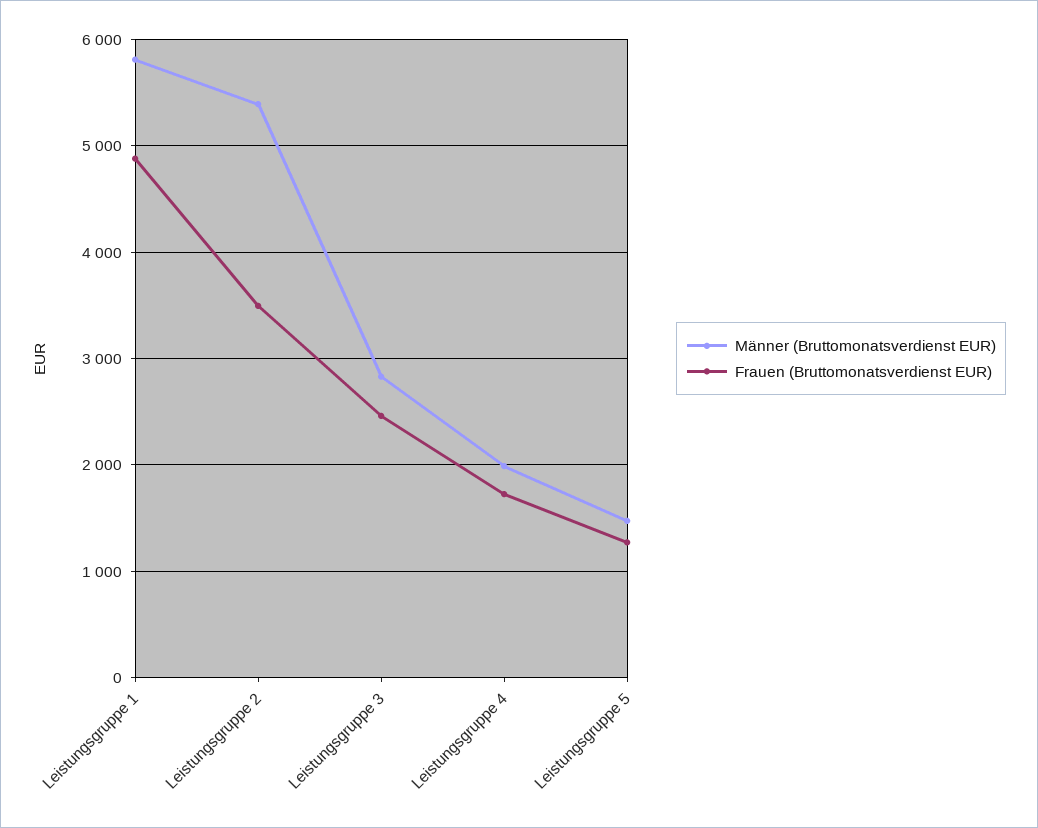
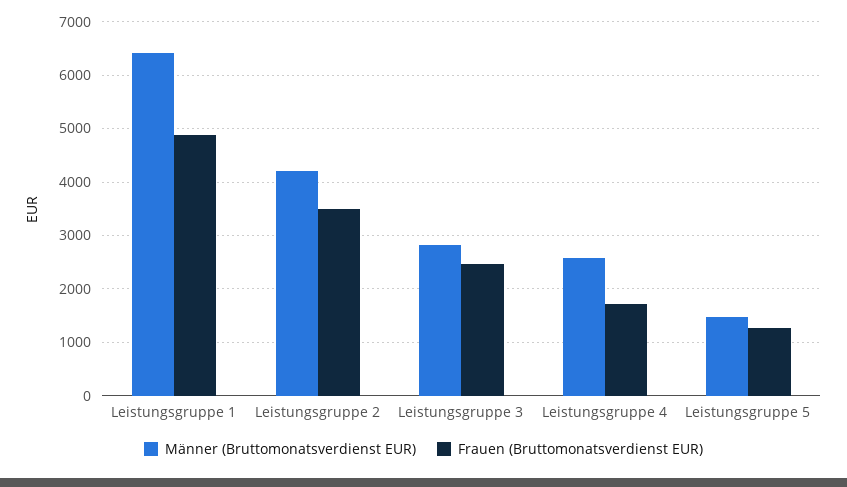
Männer (Bruttomonatsverdienst EUR), Leistungsgruppe 1: 5800 -> 6400
Männer (Bruttomonatsverdienst EUR), Leistungsgruppe 2: 5400 -> 4200
Männer (Bruttomonatsverdienst EUR), Leistungsgruppe 4: 2000 -> 2600

